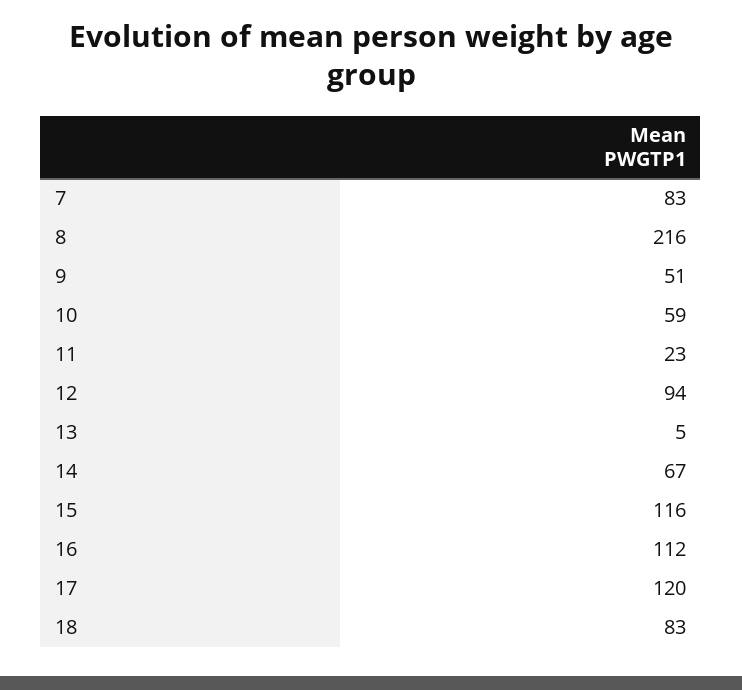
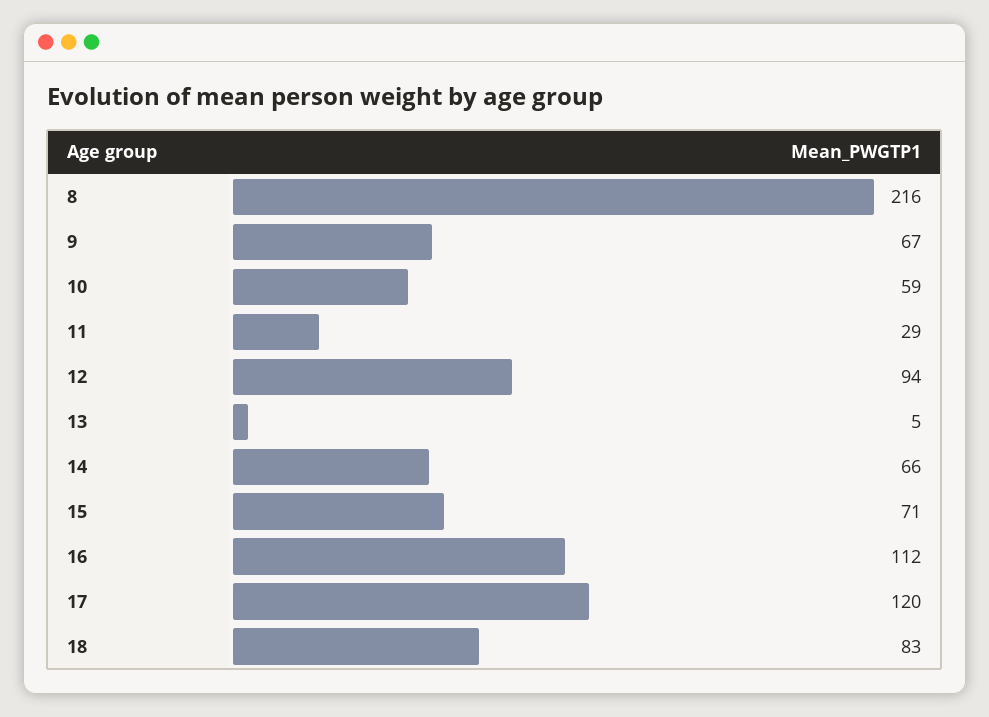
7: 83 -> none
9: 51 -> 67
11: 23 -> 29
14: 67 -> 66
15: 116 -> 71

